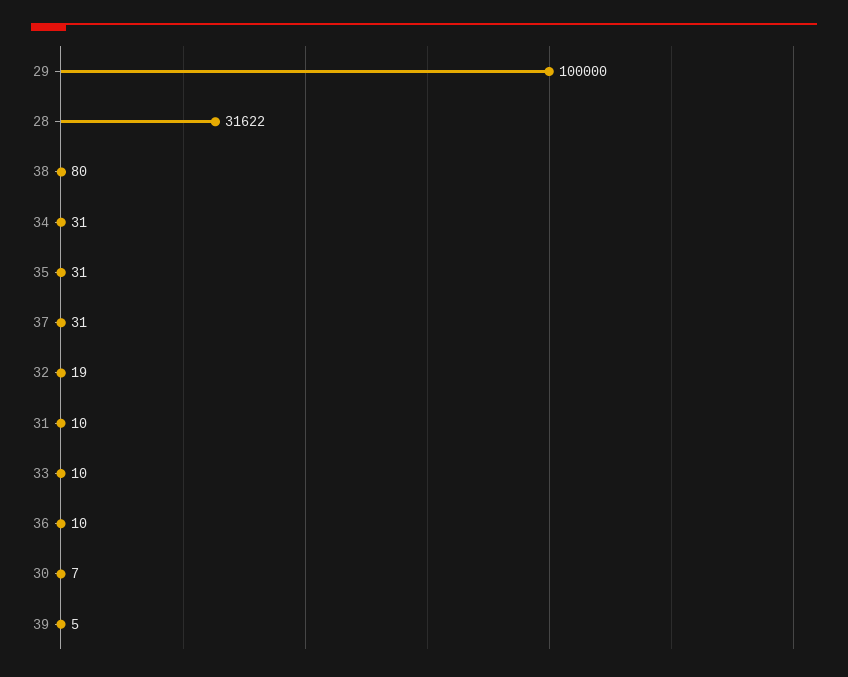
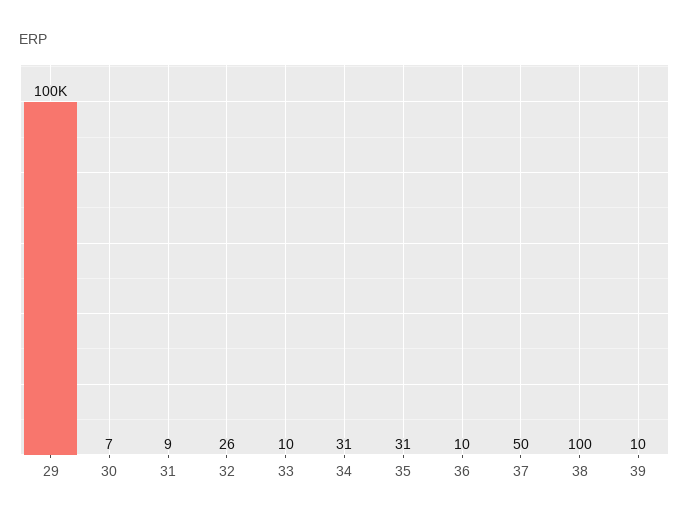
28: 31622 -> none
38: 80 -> 100
37: 31 -> 50
32: 19 -> 26
31: 10 -> 9
39: 5 -> 10

